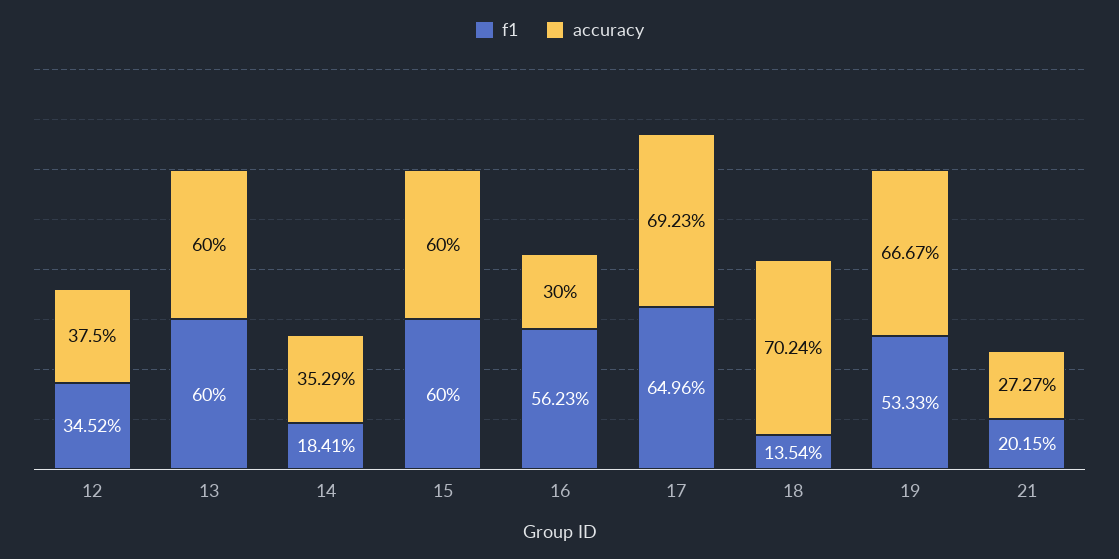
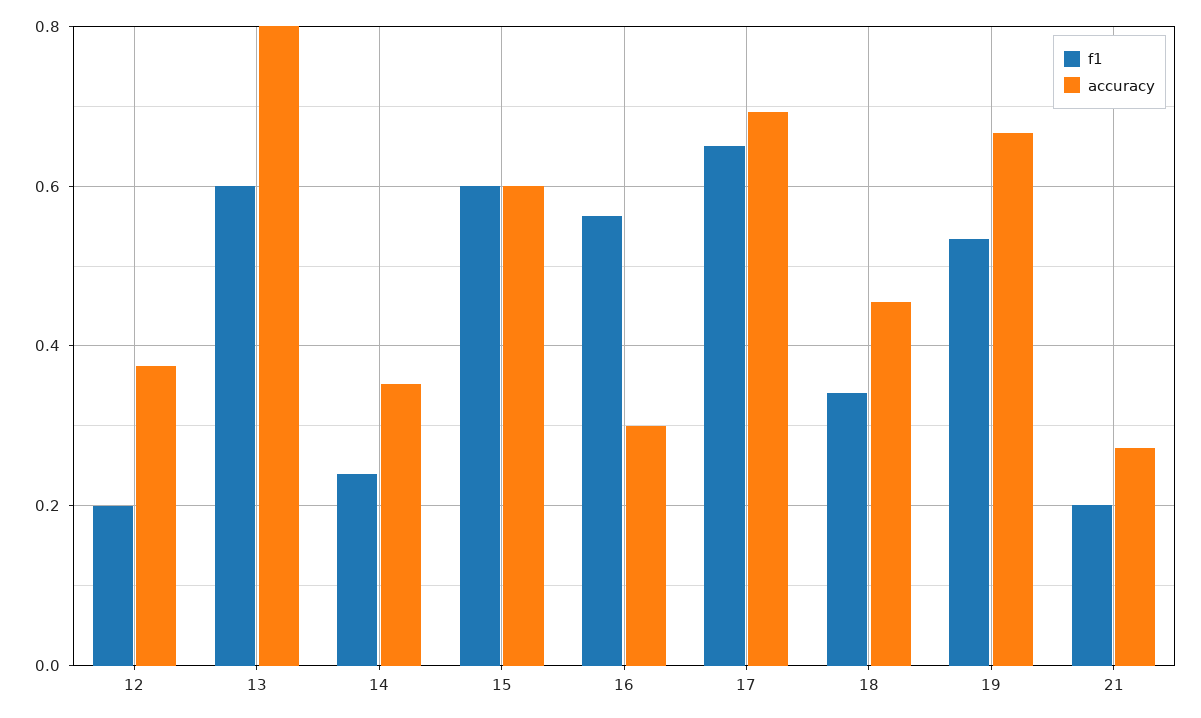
f1, 12: 0.3452 -> 0.2
accuracy, 13: 0.6 -> 0.8
f1, 14: 0.1841 -> 0.24
f1, 18: 0.1354 -> 0.34
accuracy, 18: 0.7024 -> 0.46

